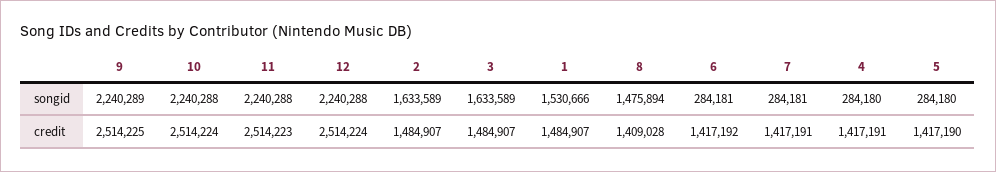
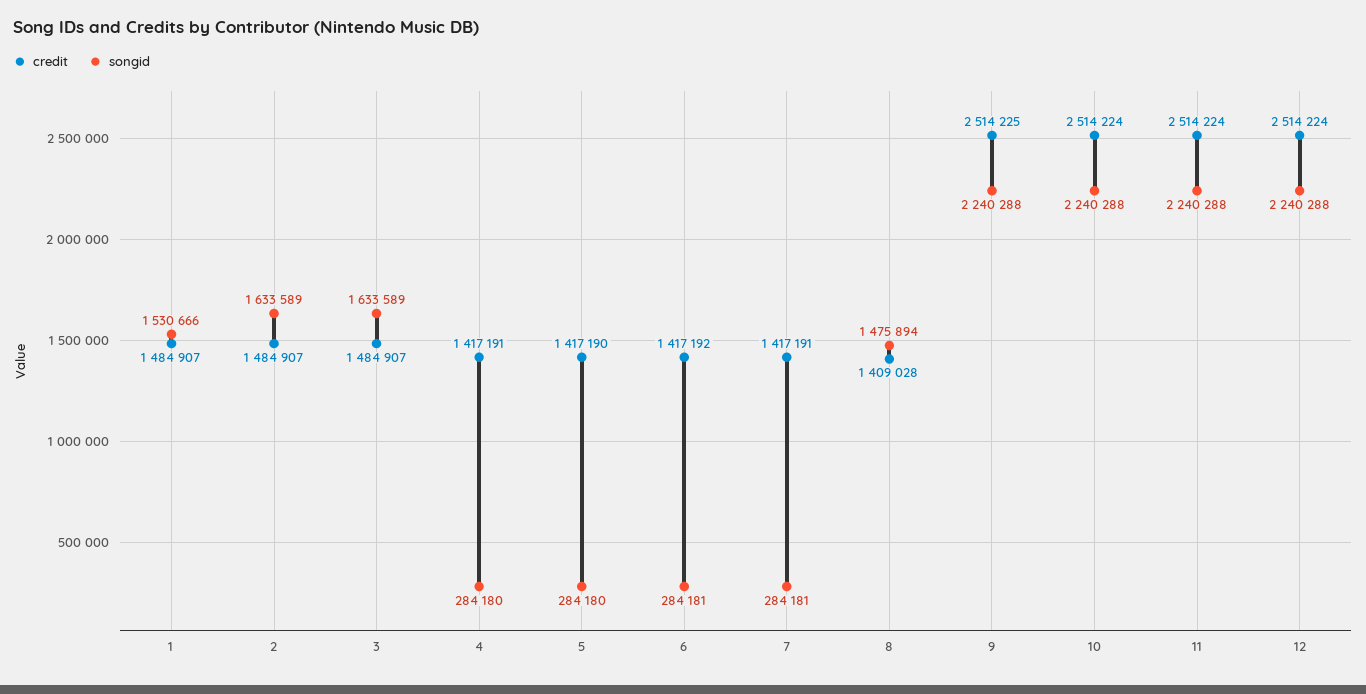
songid, 9: 2240289 -> 2240288
credit, 11: 2514223 -> 2514224

